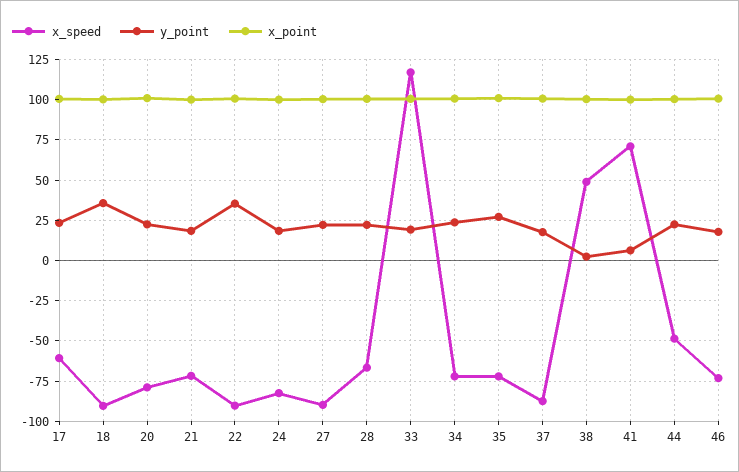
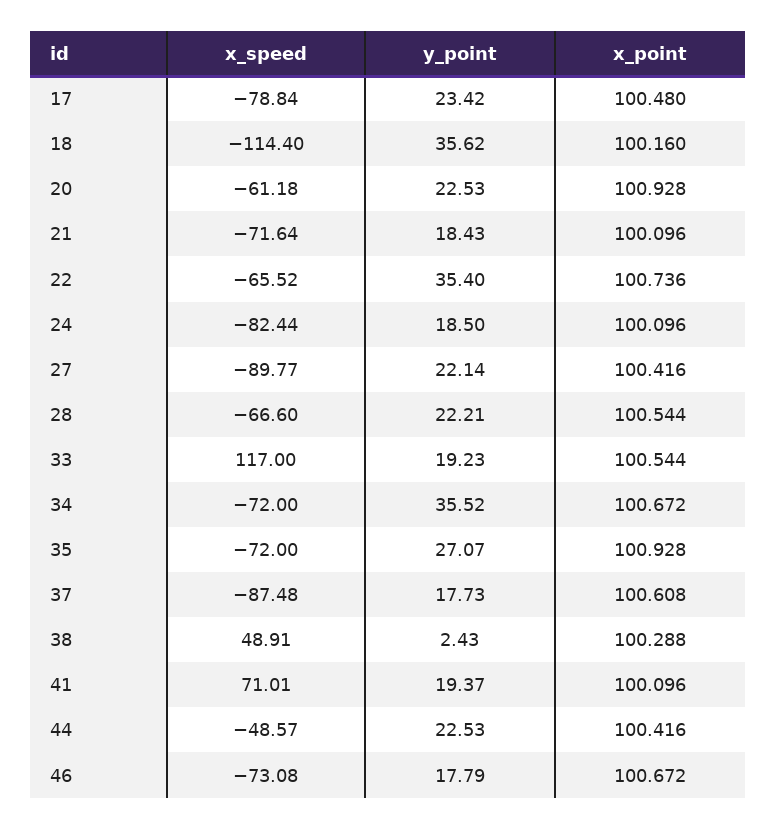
x_speed, 17: -60 -> -78.84
x_speed, 18: -90 -> -114.4
x_speed, 20: -80 -> -61.18
x_speed, 22: -90 -> -65.52
y_point, 34: 25 -> 35.52
y_point, 41: 5 -> 19.37

